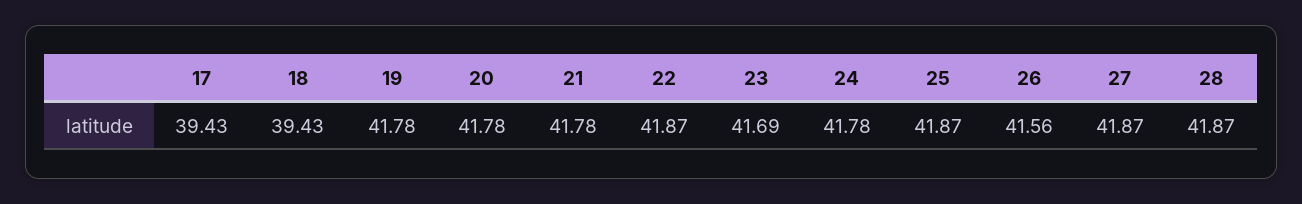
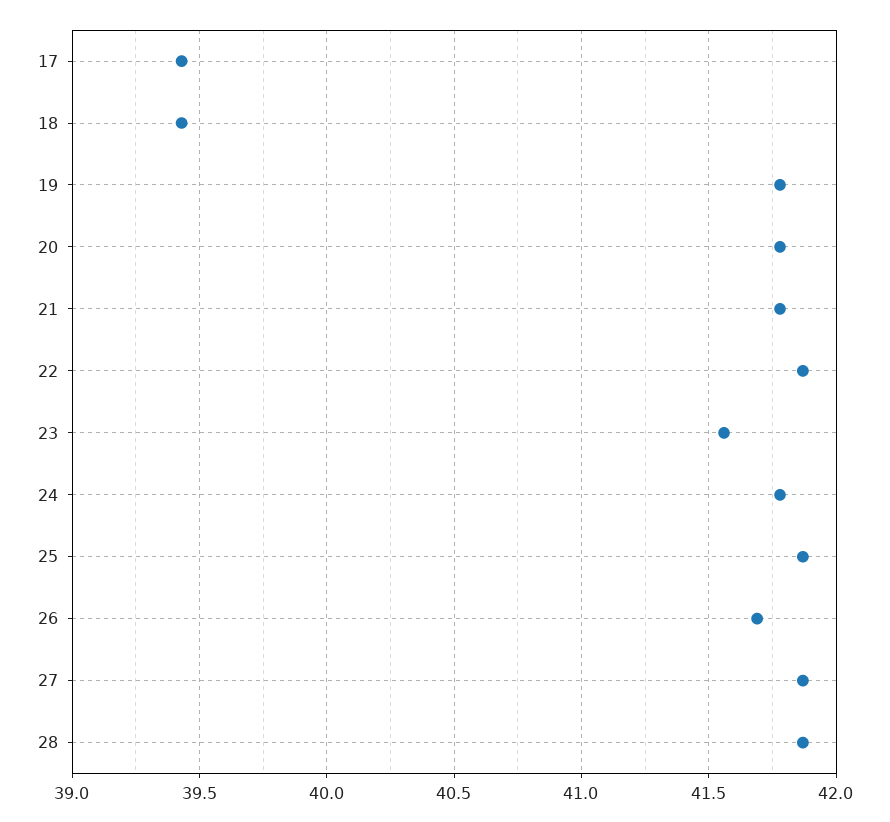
23: 41.69 -> 41.55
26: 41.56 -> 41.7

